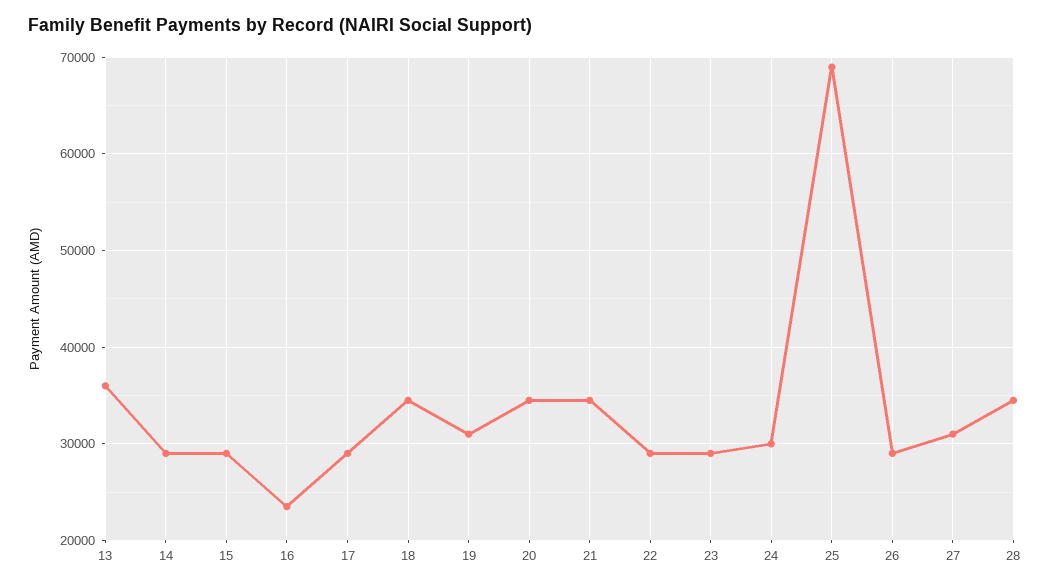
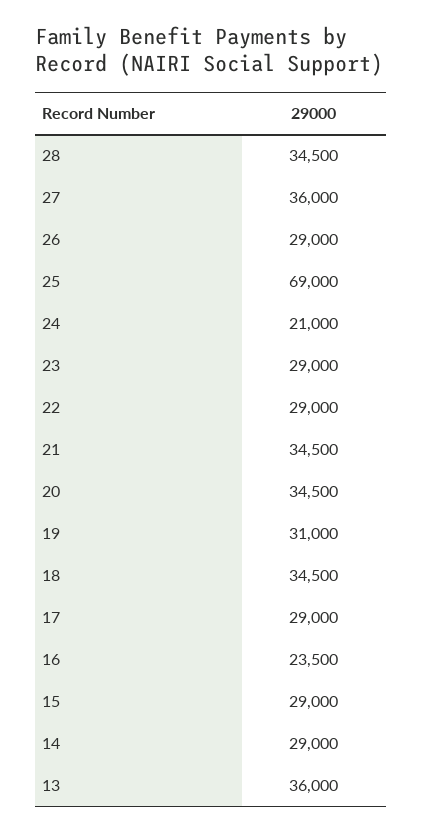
24: 30000 -> 21000
27: 31000 -> 36000

